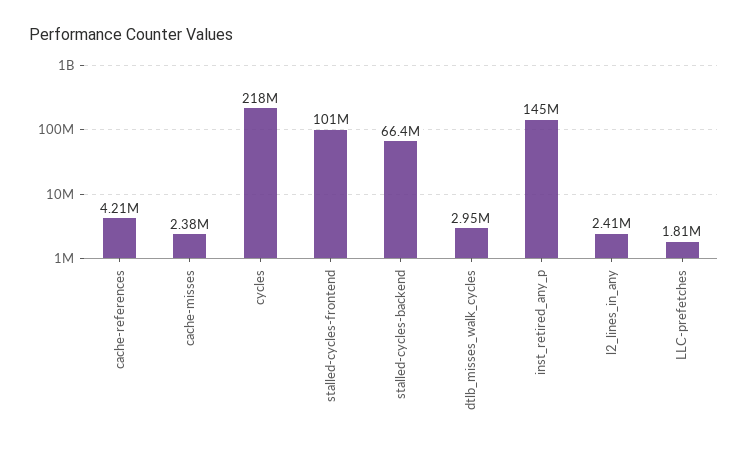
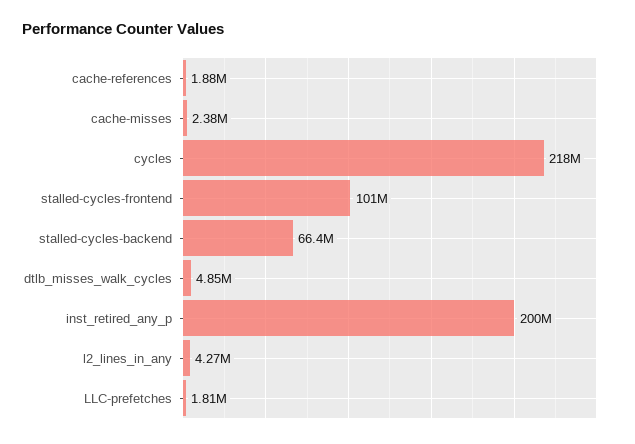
cache-references: 4210000 -> 1880000
dtlb_misses_walk_cycles: 2950000 -> 4850000
inst_retired_any_p: 145000000 -> 200000000
l2_lines_in_any: 2410000 -> 4270000

